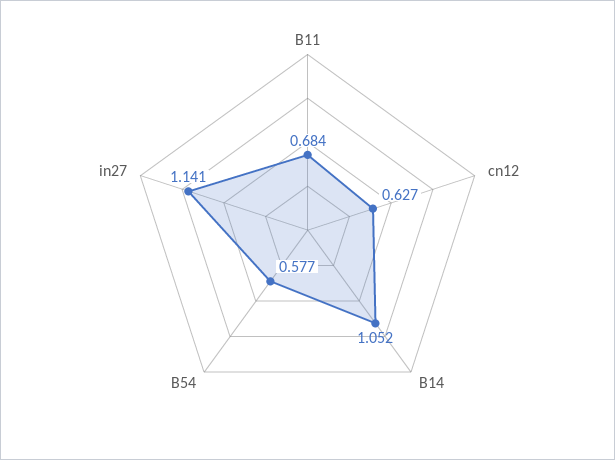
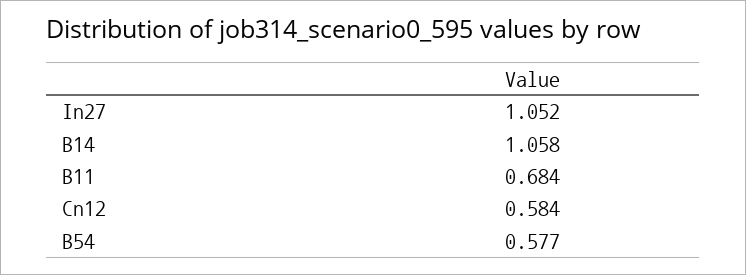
cn12: 0.627 -> 0.584
B14: 1.052 -> 1.058
in27: 1.141 -> 1.052

